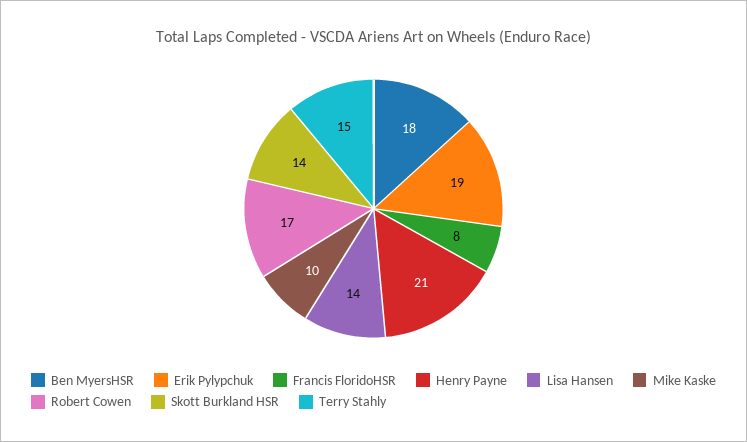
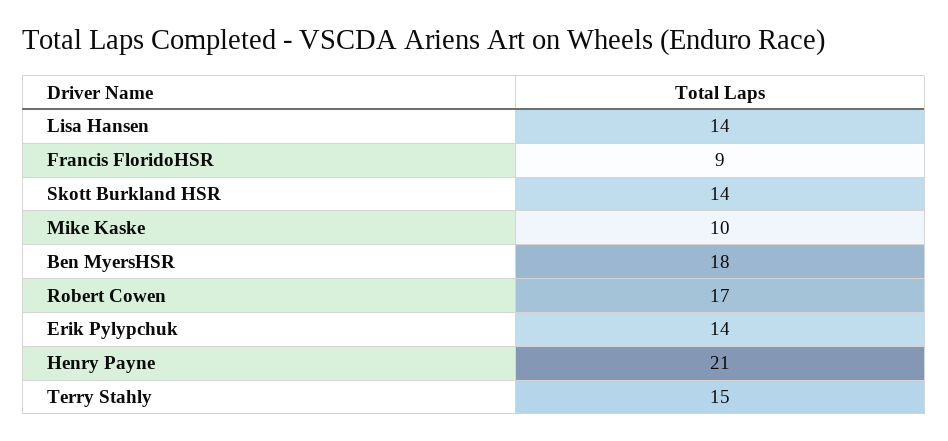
Erik Pylypchuk: 19 -> 14
Francis FloridoHSR: 8 -> 9

